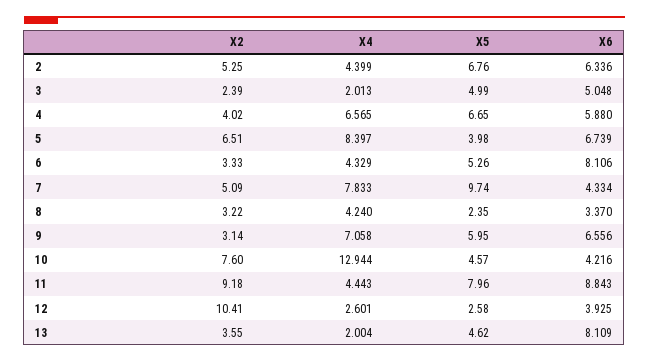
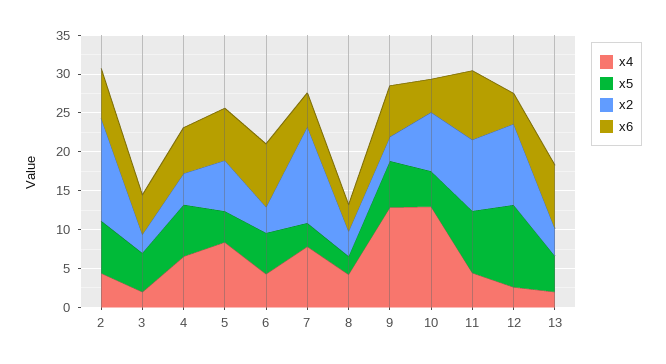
X2, 2: 5.25 -> 12.5
X2, 7: 5.09 -> 12.5
X5, 7: 9.74 -> 2.5
X4, 9: 7.058 -> 12.5
X5, 12: 2.58 -> 10

